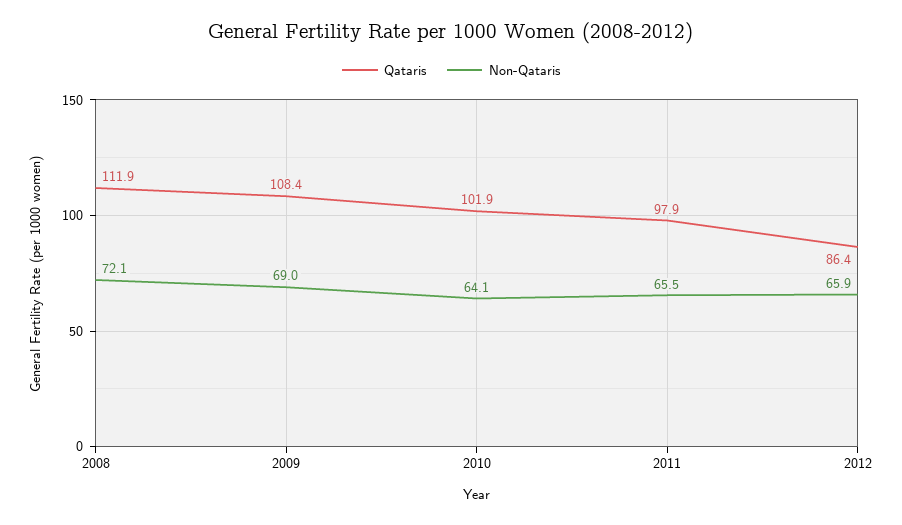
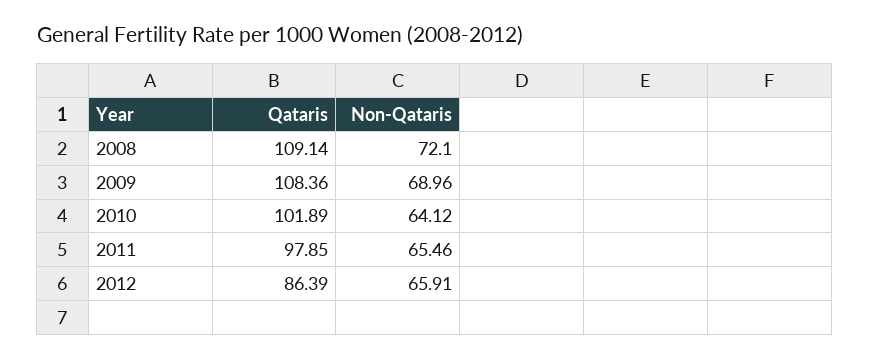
Qataris, 2008: 111.9 -> 109.14

